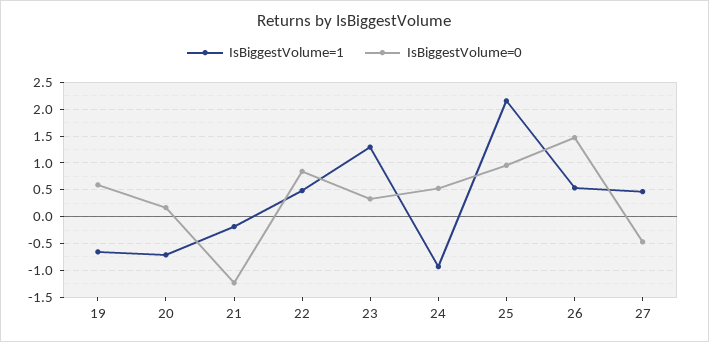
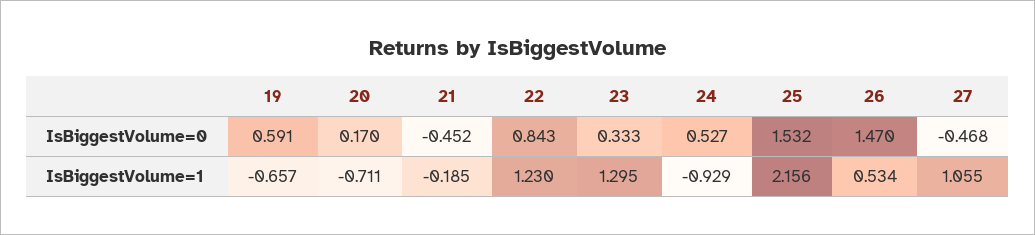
IsBiggestVolume=0, 21: -1.25 -> -0.452
IsBiggestVolume=1, 22: 0.5 -> 1.23
IsBiggestVolume=0, 25: 1 -> 1.532
IsBiggestVolume=1, 27: 0.5 -> 1.055

